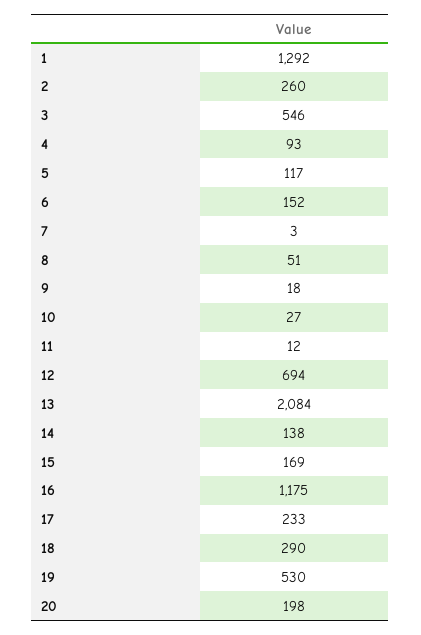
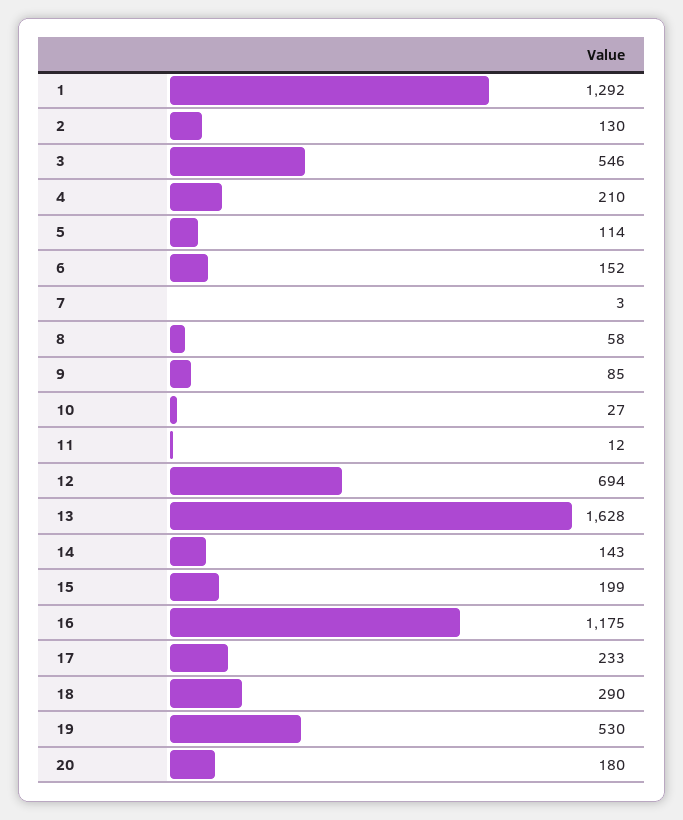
2: 260 -> 130
4: 93 -> 210
5: 117 -> 114
8: 51 -> 58
9: 18 -> 85
13: 2084 -> 1628
14: 138 -> 143
15: 169 -> 199
20: 198 -> 180

